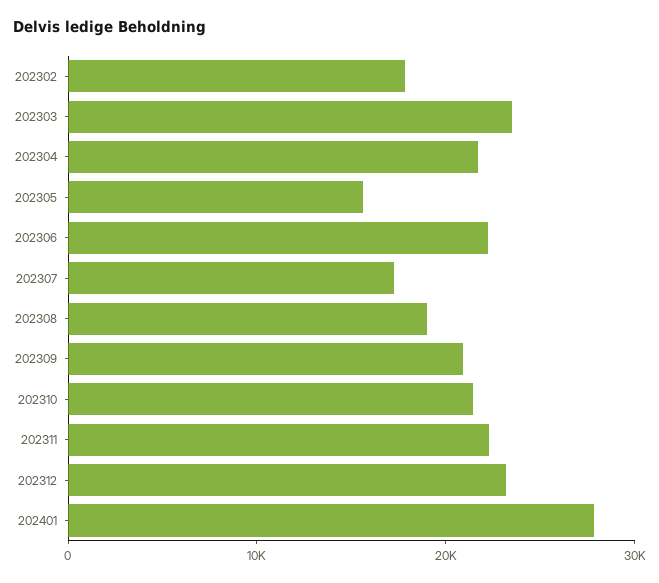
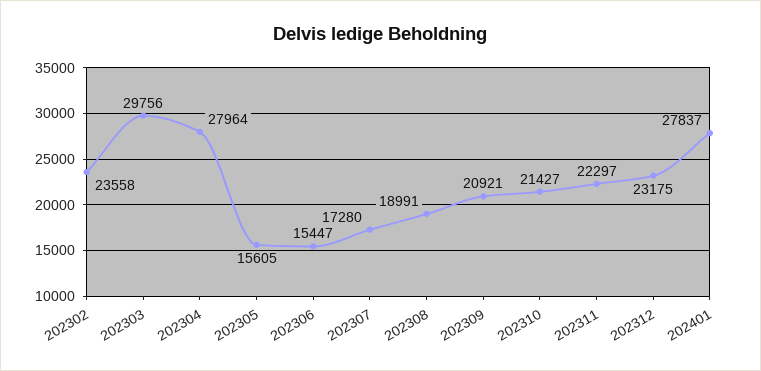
202302: 18000 -> 23558
202303: 24000 -> 29756
202304: 22000 -> 27964
202306: 22000 -> 15447

